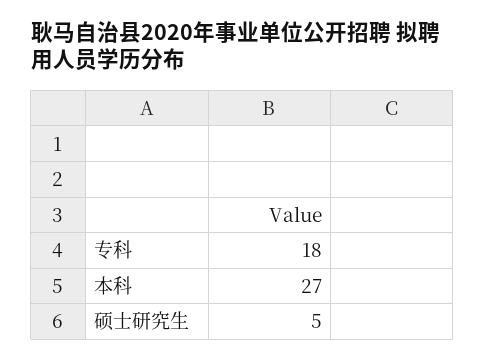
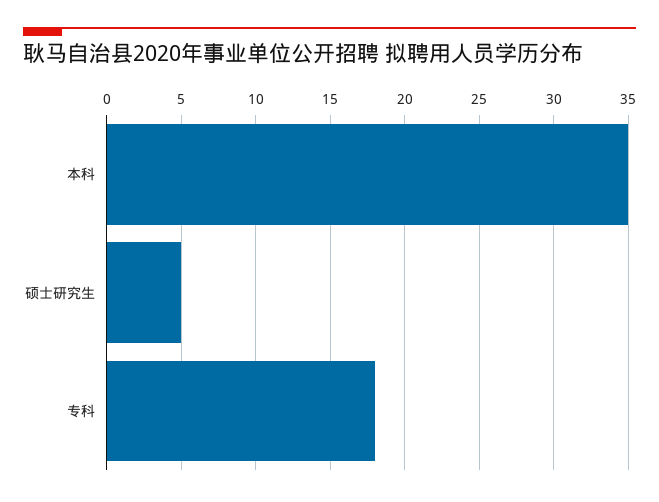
本科: 27 -> 35

